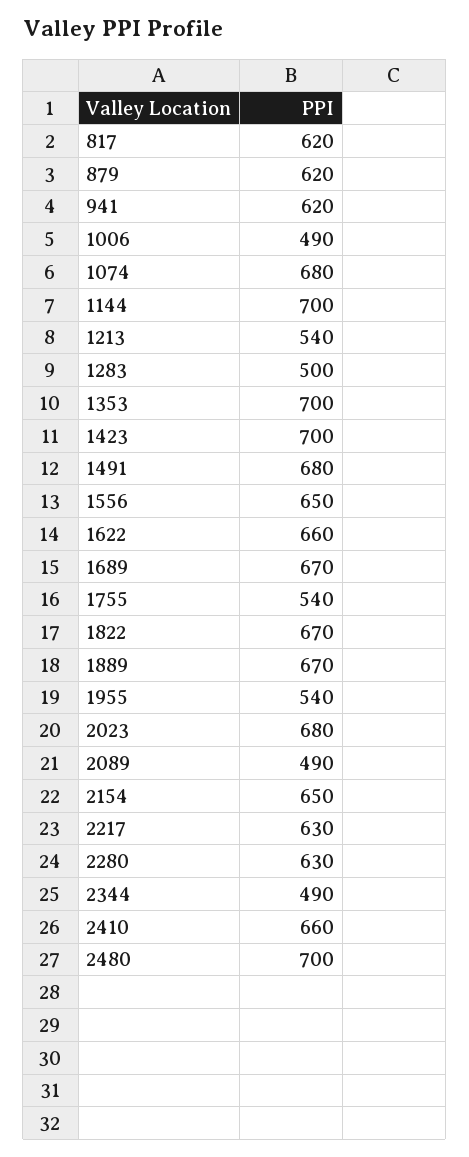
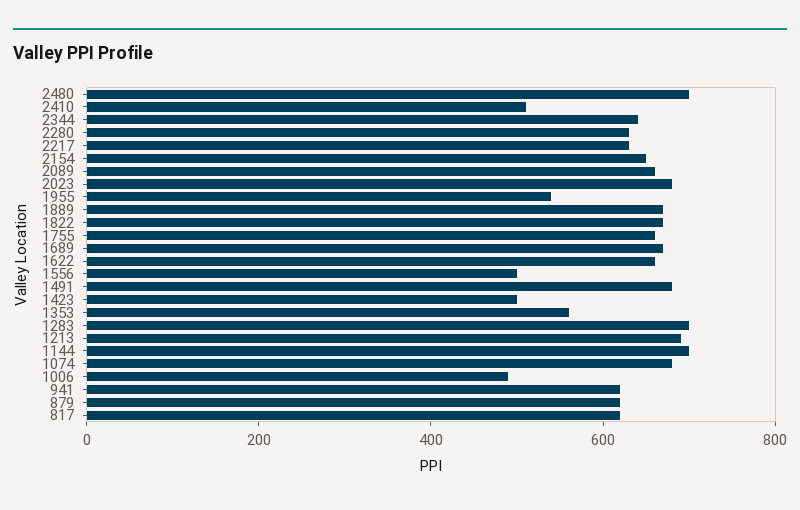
1213: 540 -> 700
1283: 500 -> 700
1353: 700 -> 550
1423: 700 -> 500
1556: 650 -> 500
1755: 540 -> 650
2089: 490 -> 650
2344: 490 -> 650
2410: 660 -> 500

